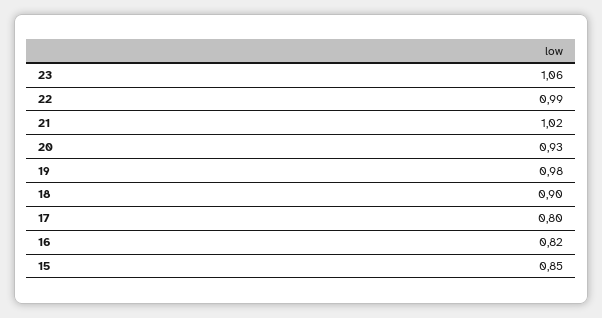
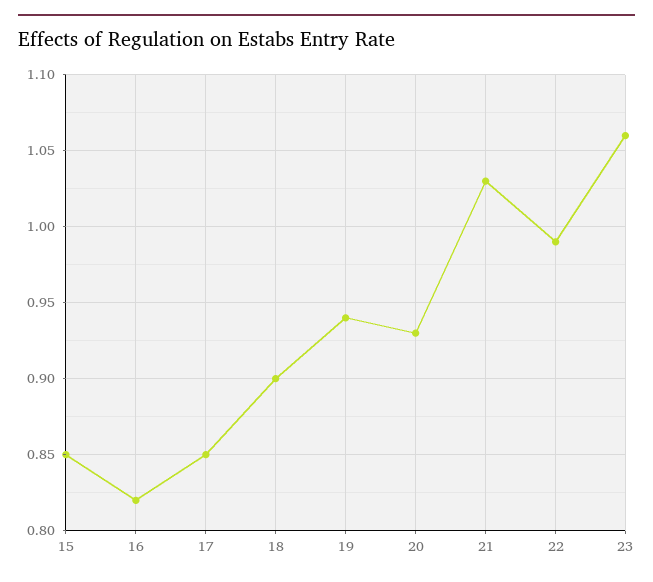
21: 1.02 -> 1.03
19: 0.98 -> 0.94
17: 0.8 -> 0.85

